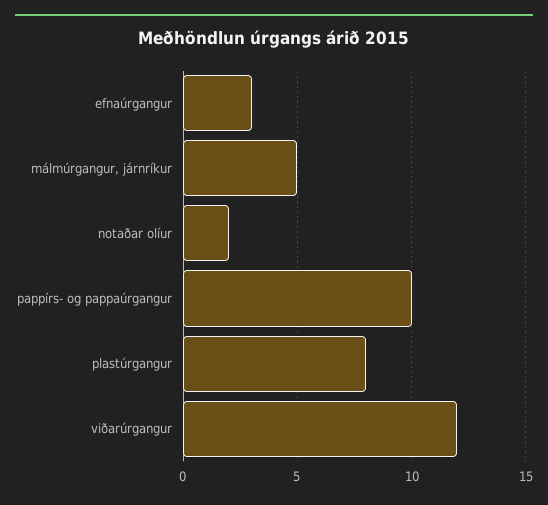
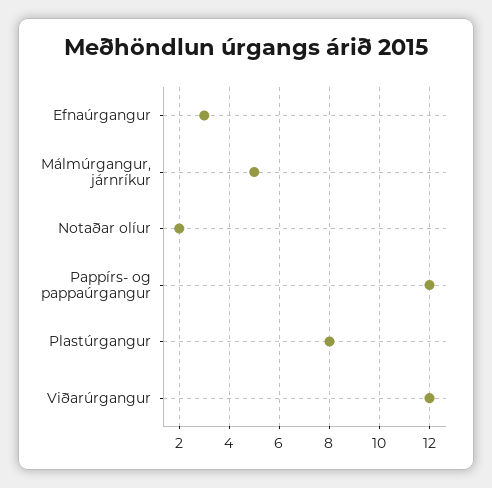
pappírs- og pappaúrgangur: 10 -> 12

